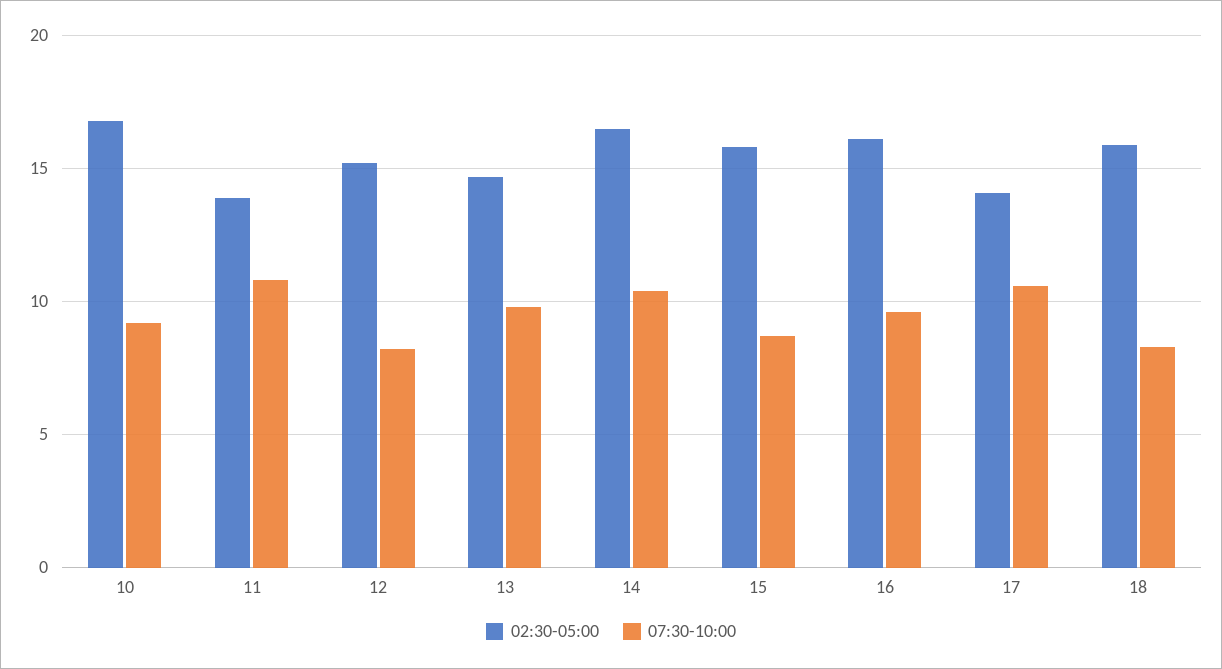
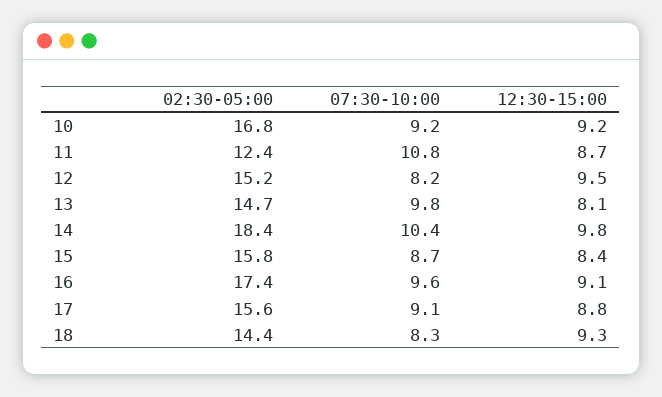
02:30-05:00, 11: 14 -> 12.4
02:30-05:00, 14: 16.5 -> 18.4
02:30-05:00, 16: 16 -> 17.4
02:30-05:00, 17: 14 -> 15.6
07:30-10:00, 17: 10.5 -> 9.1
02:30-05:00, 18: 16 -> 14.4
12:30-15:00, 10: none -> 9.2
12:30-15:00, 11: none -> 8.7
12:30-15:00, 12: none -> 9.5
12:30-15:00, 13: none -> 8.1
12:30-15:00, 14: none -> 9.8
12:30-15:00, 15: none -> 8.4
12:30-15:00, 16: none -> 9.1
12:30-15:00, 17: none -> 8.8
12:30-15:00, 18: none -> 9.3

